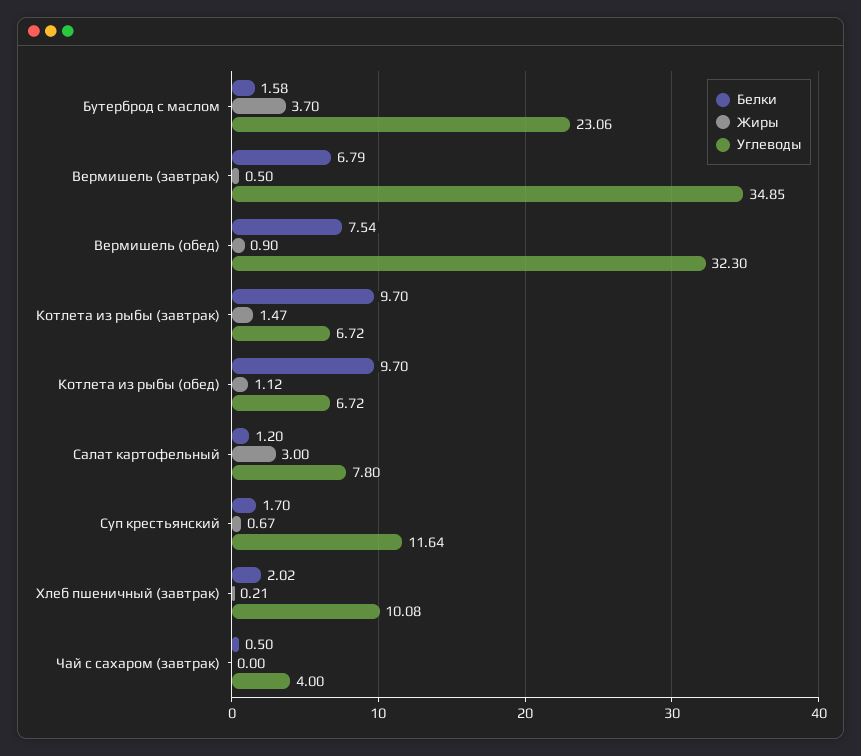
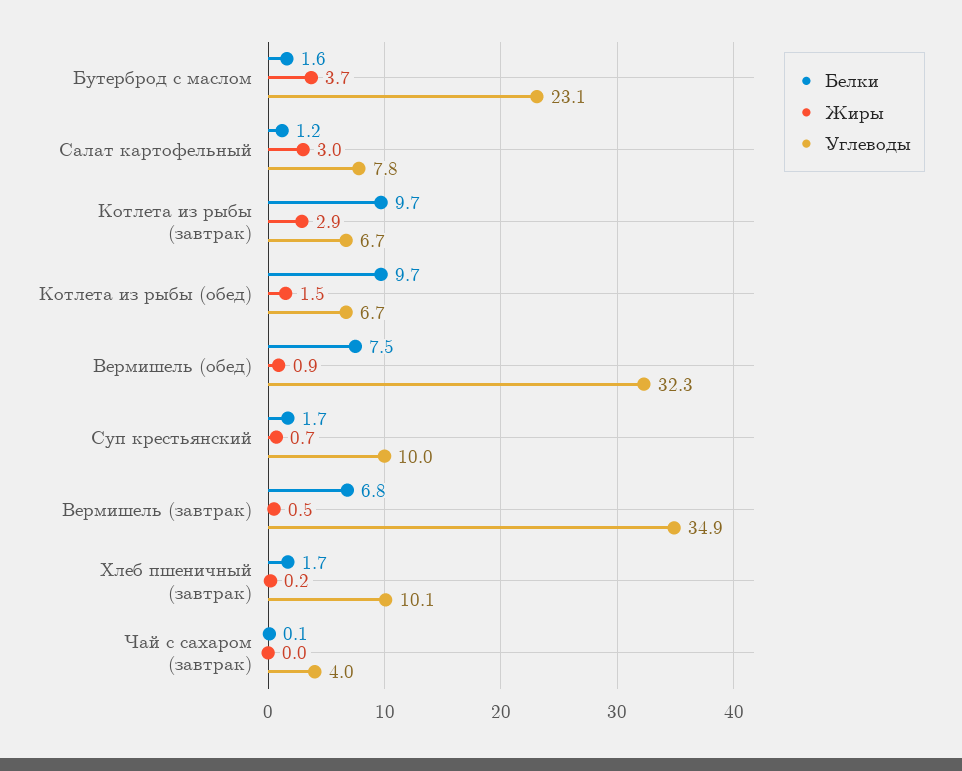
Жиры, Котлета из рыбы (завтрак): 1.47 -> 2.9
Жиры, Котлета из рыбы (обед): 1.12 -> 1.5
Углеводы, Суп крестьянский: 11.64 -> 10
Белки, Хлеб пшеничный (завтрак): 2.02 -> 1.7
Белки, Чай с сахаром (завтрак): 0.5 -> 0.1

